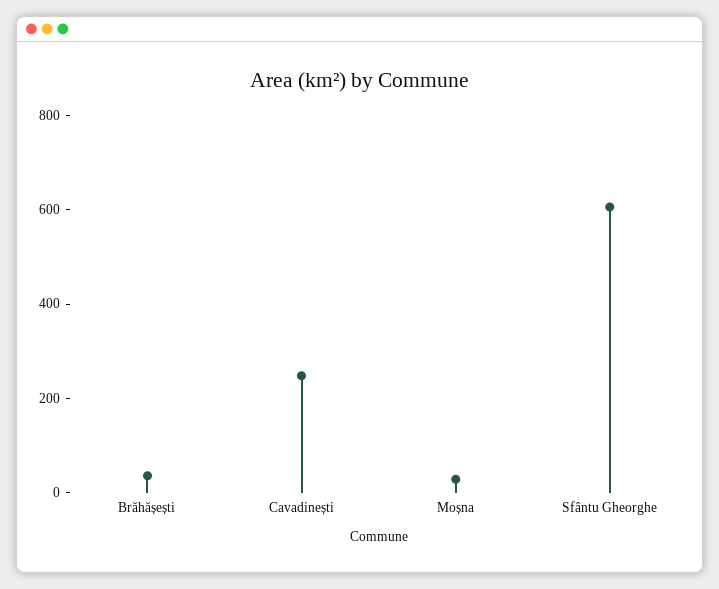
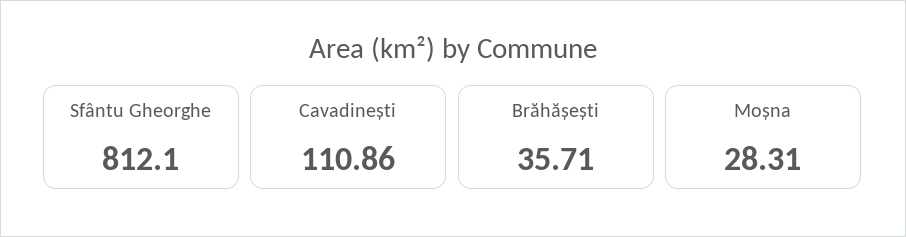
Cavadinești: 250 -> 110.86
Sfântu Gheorghe: 600 -> 812.1

